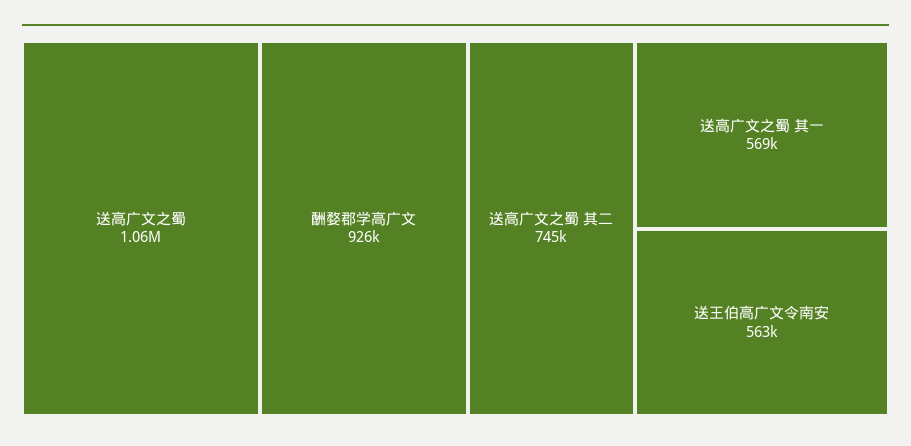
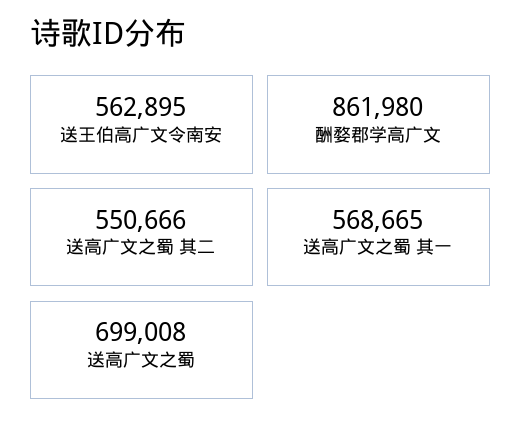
送高广文之蜀: 1060000 -> 699008
酬婺郡学高广文: 926000 -> 861980
送高广文之蜀 其二: 745000 -> 550666

